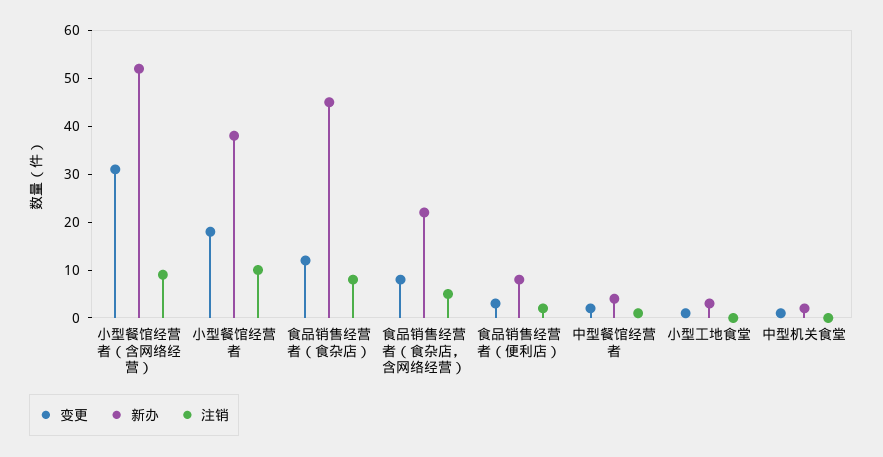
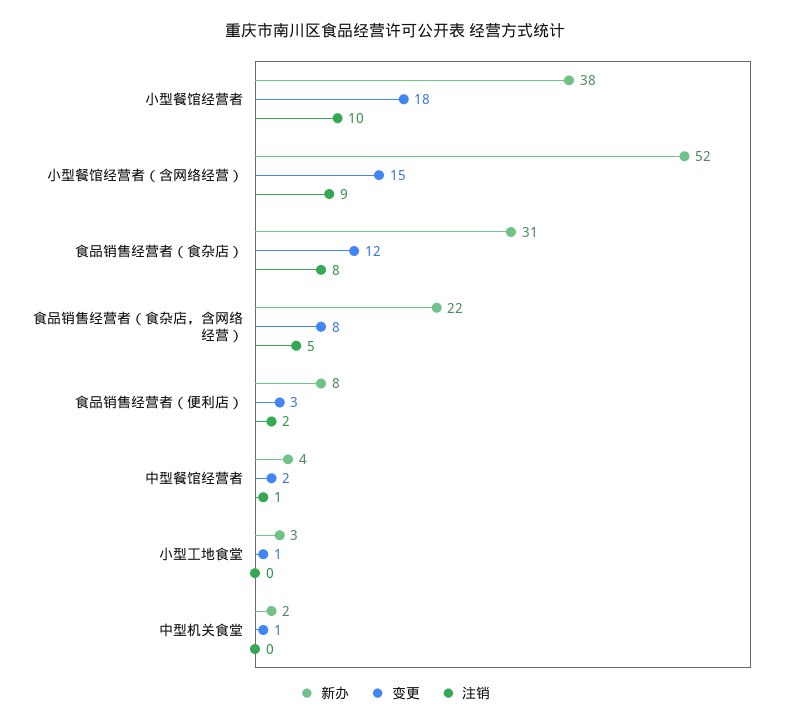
变更, 小型餐馆经营者（含网络经营）: 30 -> 15
新办, 食品销售经营者（食杂店）: 45 -> 31

